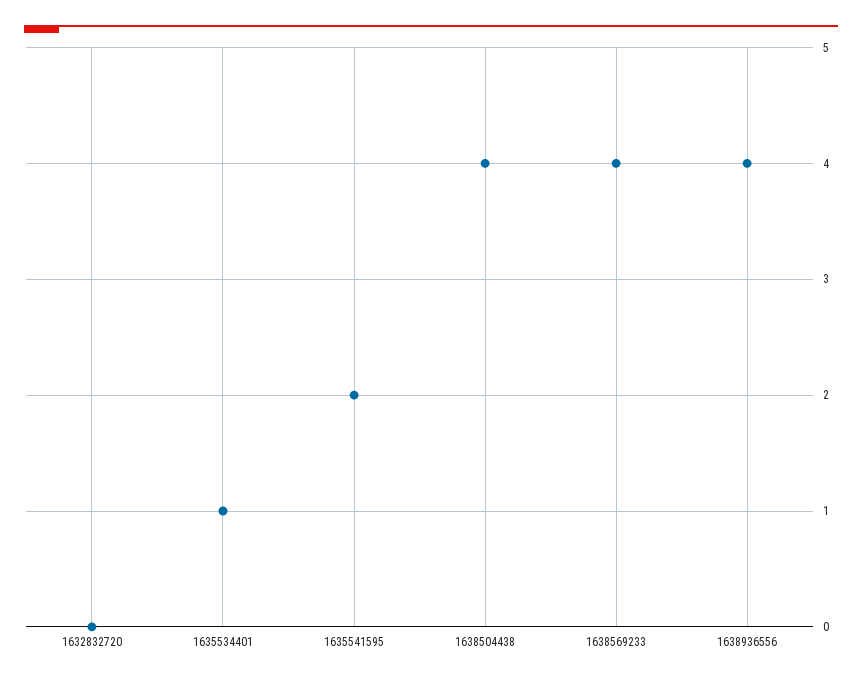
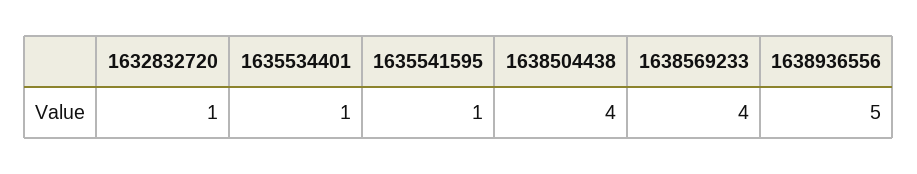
1632832720: 0 -> 1
1635541595: 2 -> 1
1638936556: 4 -> 5

